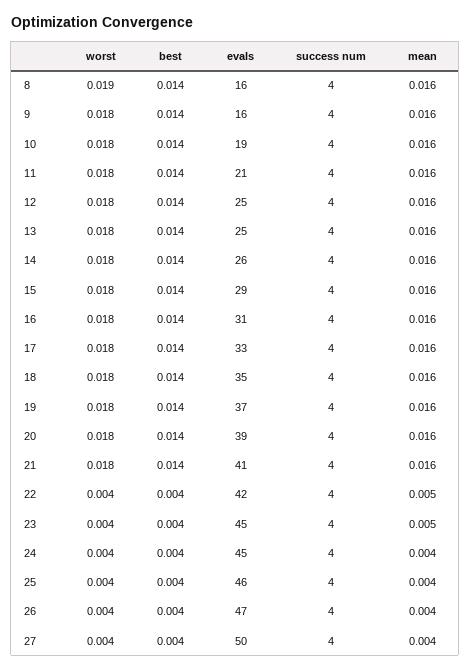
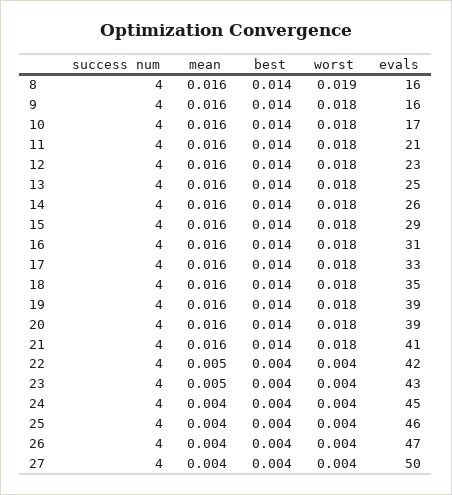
evals, 10: 19 -> 17
evals, 12: 25 -> 23
evals, 19: 37 -> 39
evals, 23: 45 -> 43

